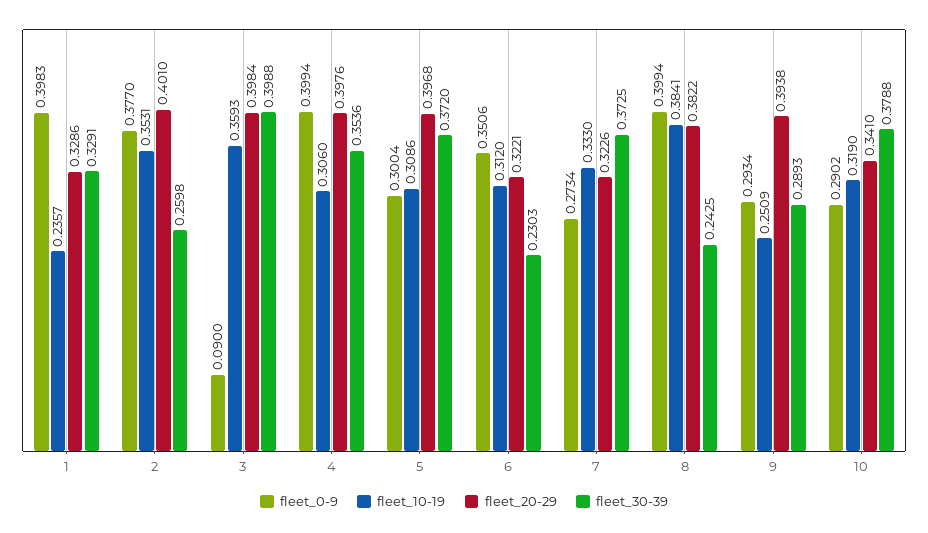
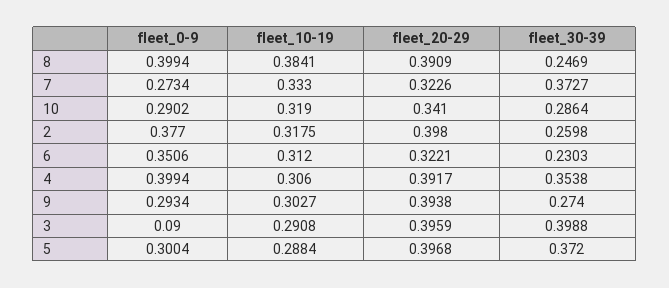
fleet_0-9, 1: 0.3983 -> none
fleet_10-19, 1: 0.2357 -> none
fleet_20-29, 1: 0.3286 -> none
fleet_30-39, 1: 0.3291 -> none
fleet_10-19, 2: 0.3531 -> 0.3175
fleet_20-29, 2: 0.401 -> 0.398
fleet_10-19, 3: 0.3593 -> 0.2908
fleet_20-29, 3: 0.3984 -> 0.3959
fleet_20-29, 4: 0.3976 -> 0.3917
fleet_30-39, 4: 0.3536 -> 0.3538
fleet_10-19, 5: 0.3086 -> 0.2884
fleet_30-39, 7: 0.3725 -> 0.3727
fleet_20-29, 8: 0.3822 -> 0.3909
fleet_30-39, 8: 0.2425 -> 0.2469
fleet_10-19, 9: 0.2509 -> 0.3027
fleet_30-39, 9: 0.2893 -> 0.274
fleet_30-39, 10: 0.3788 -> 0.2864

